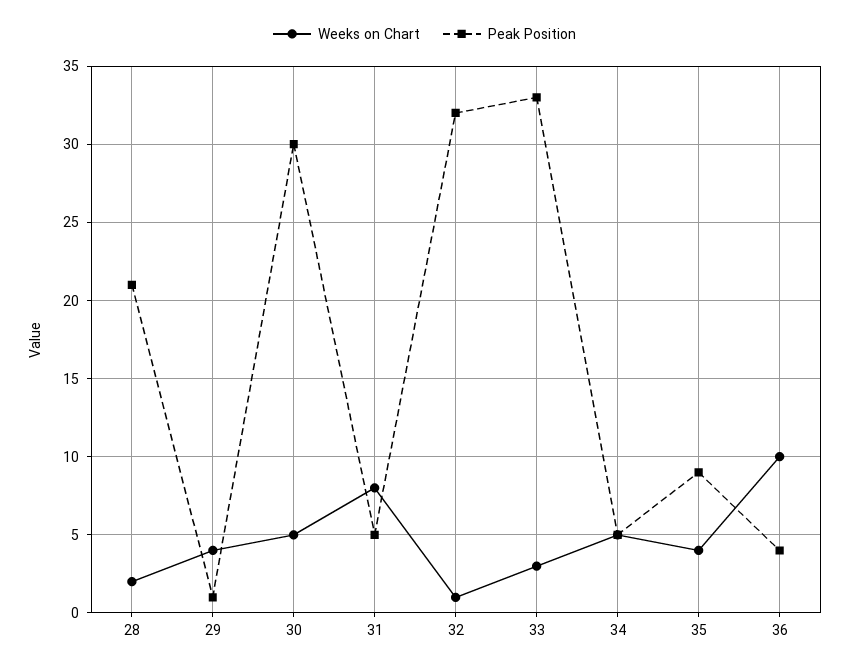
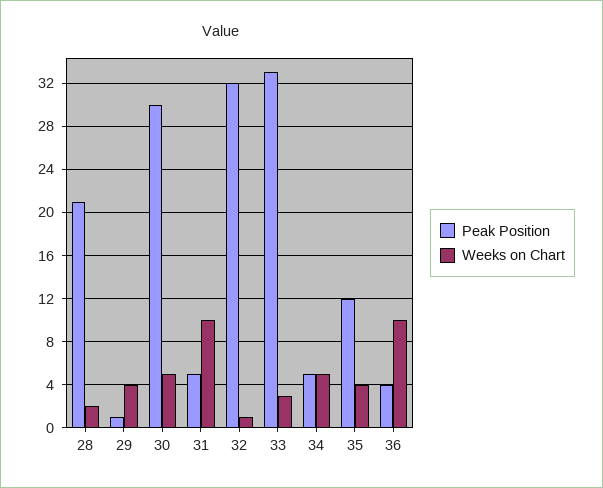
Weeks on Chart, 31: 8 -> 10
Peak Position, 35: 9 -> 12

